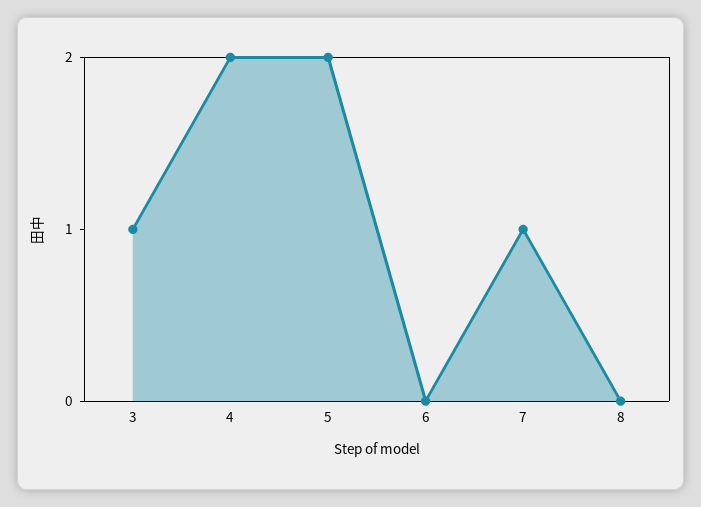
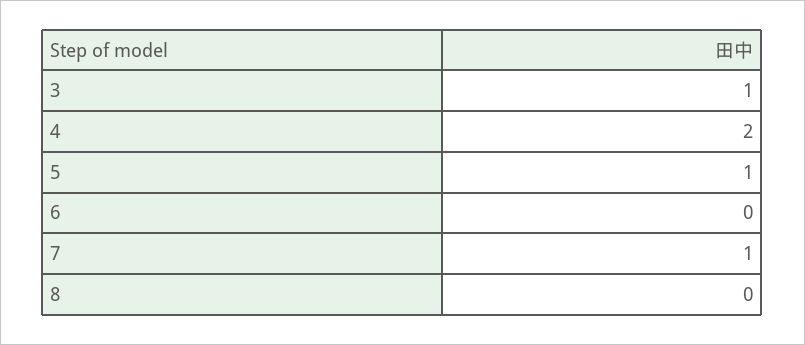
5: 2 -> 1

